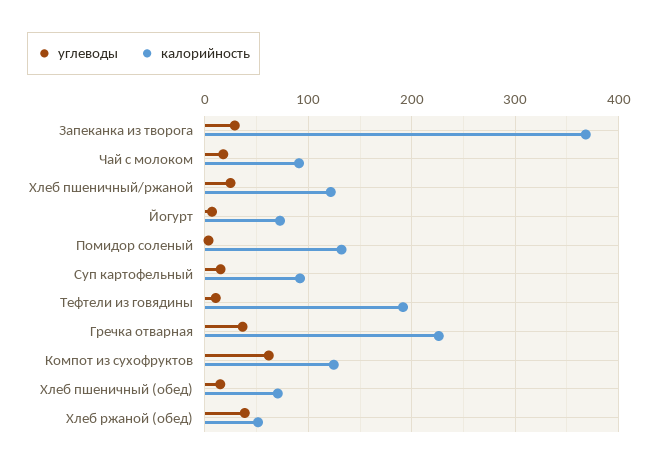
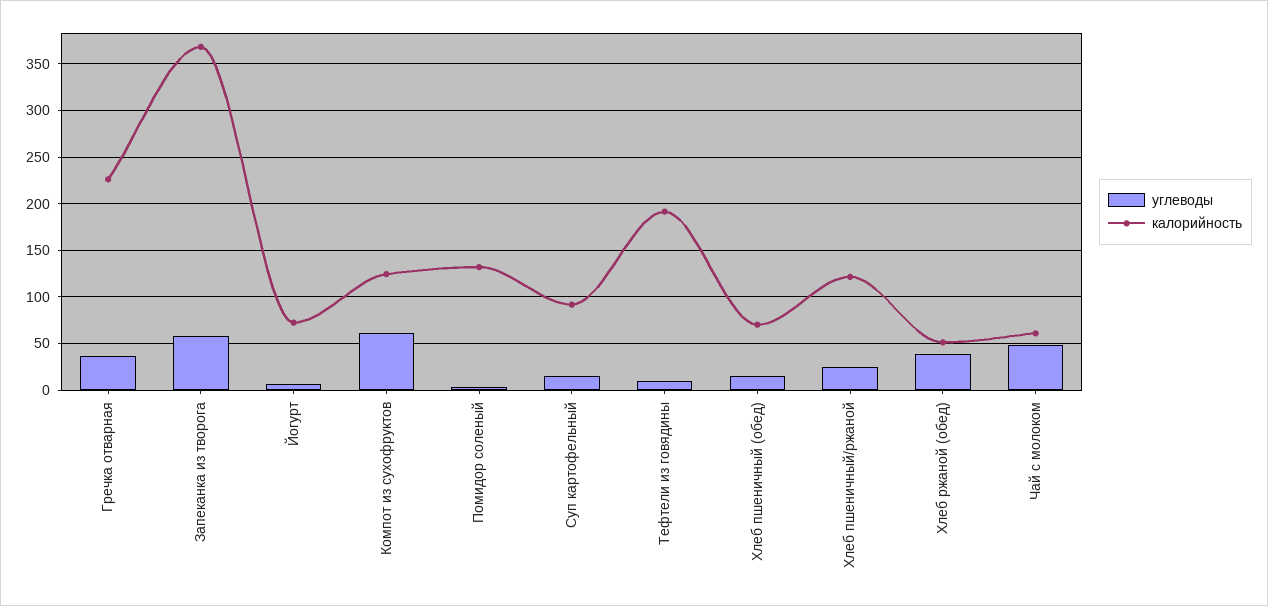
углеводы, Запеканка из творога: 30 -> 60
углеводы, Чай с молоком: 20 -> 50
калорийность, Чай с молоком: 90 -> 60

